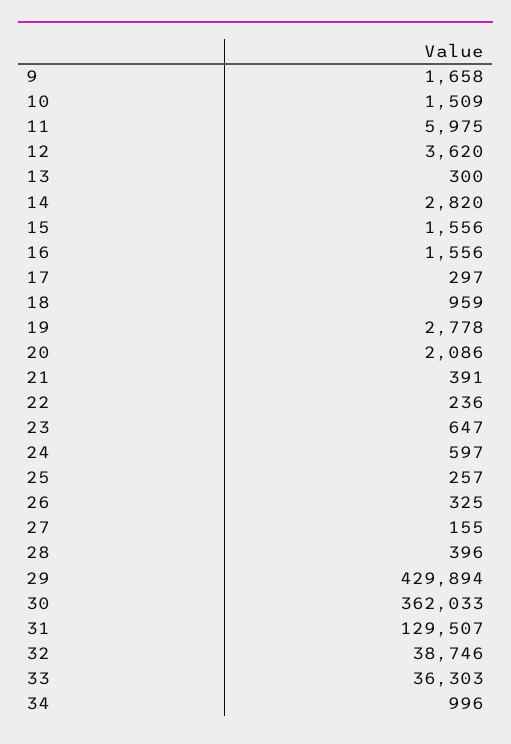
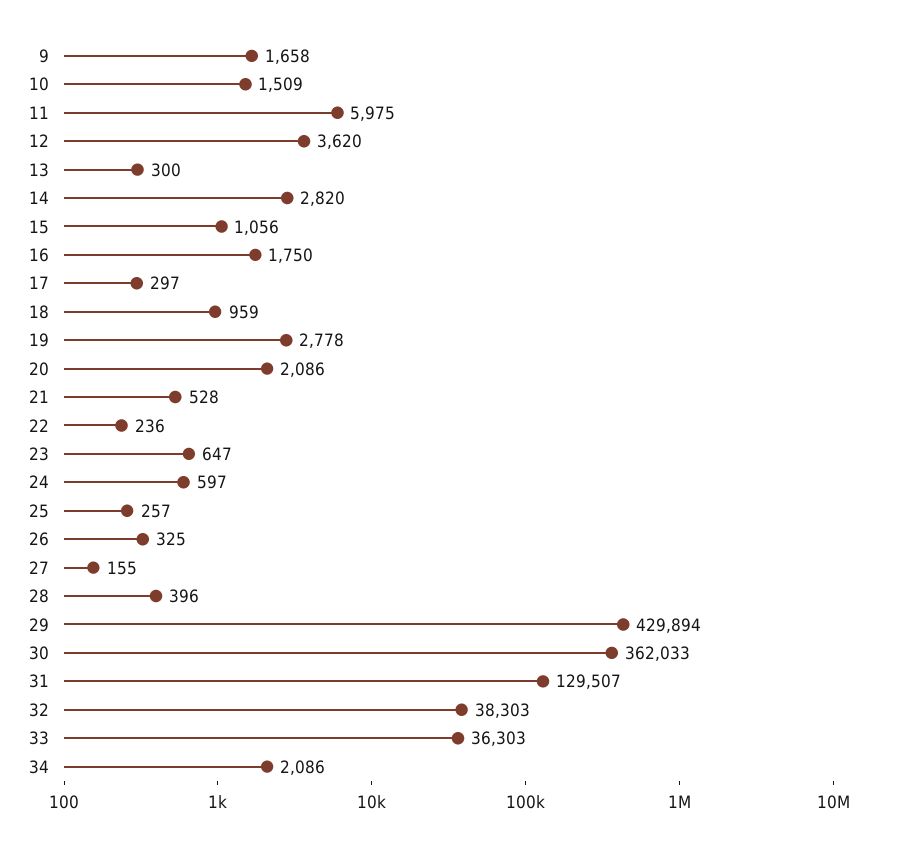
15: 1556 -> 1056
16: 1556 -> 1750
21: 391 -> 528
32: 38746 -> 38303
34: 996 -> 2086

